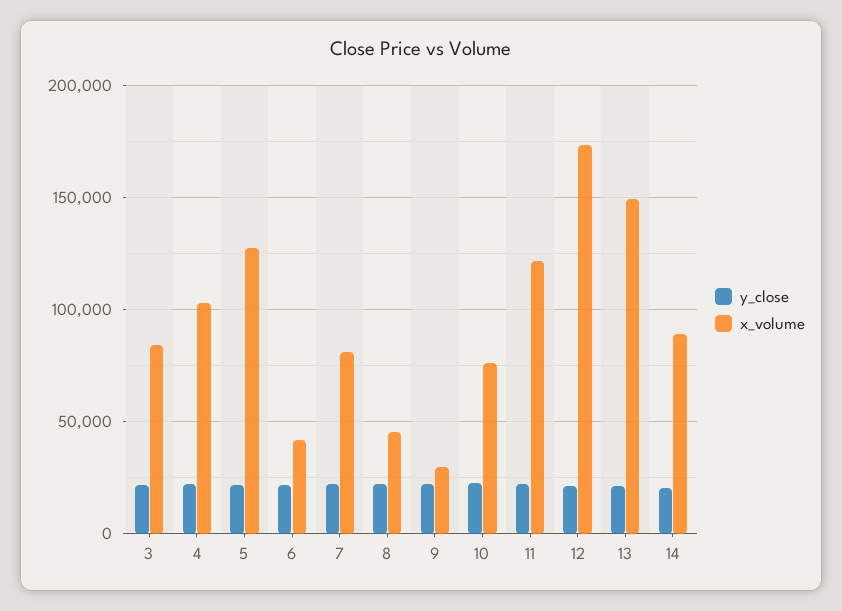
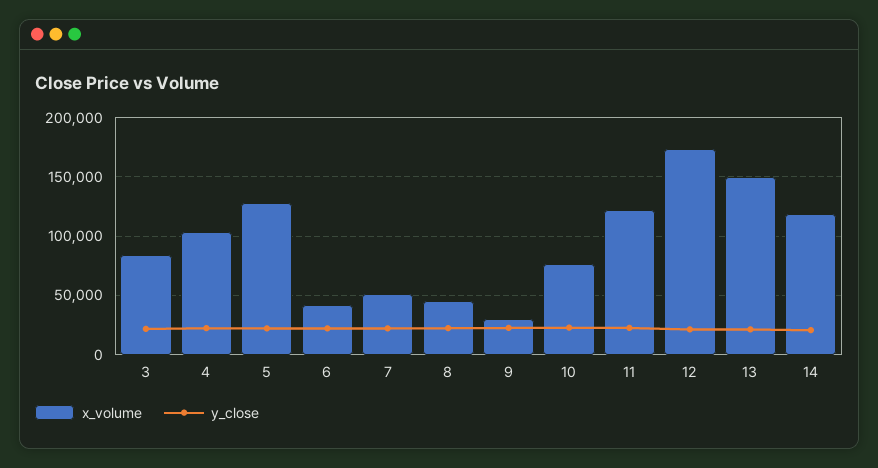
x_volume, 7: 80000 -> 50000
x_volume, 14: 90000 -> 120000

